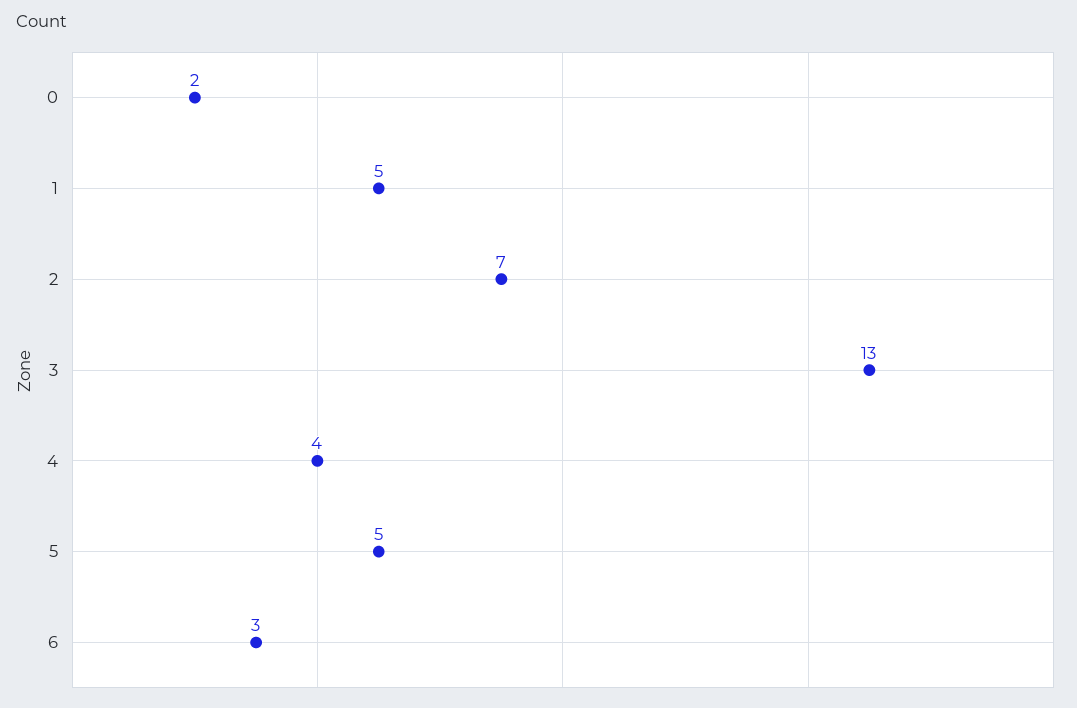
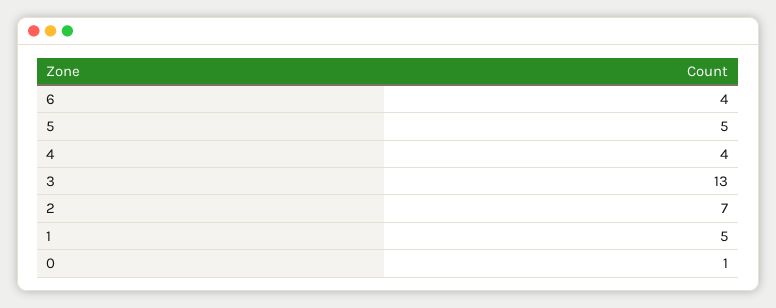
0: 2 -> 1
6: 3 -> 4

